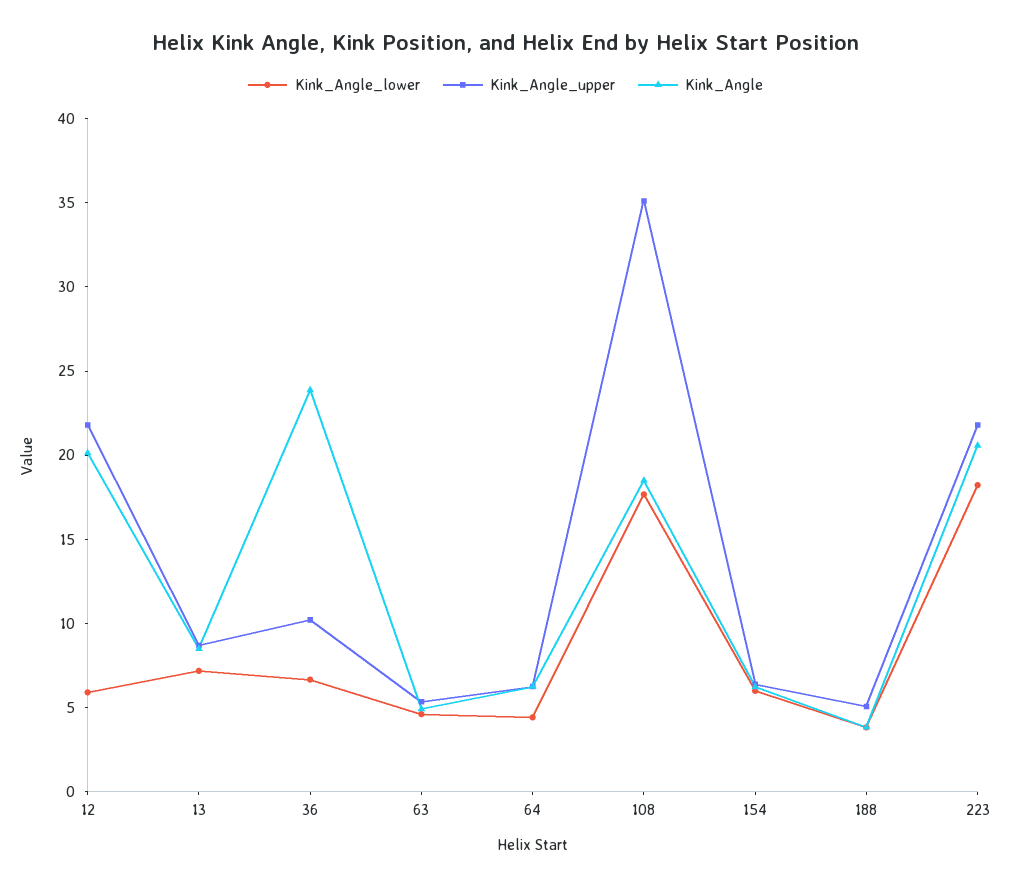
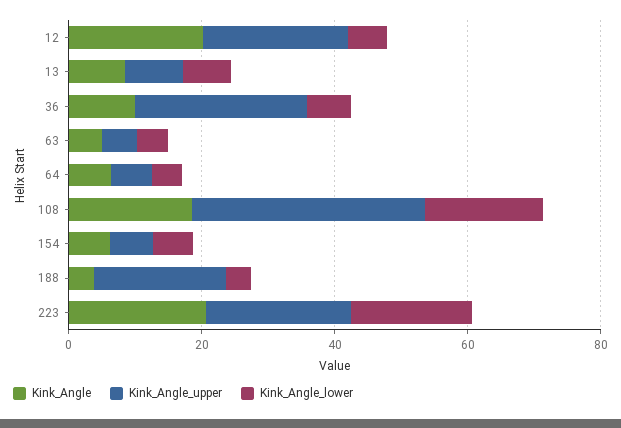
Kink_Angle_upper, 36: 10 -> 25
Kink_Angle, 36: 24 -> 10
Kink_Angle_upper, 188: 5 -> 20

